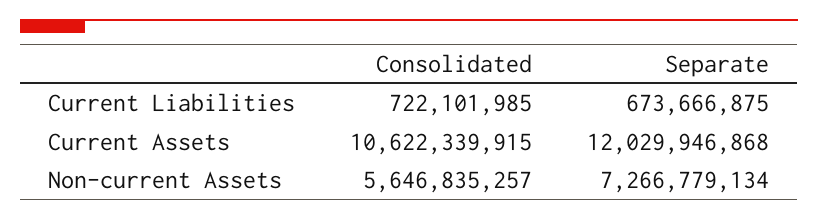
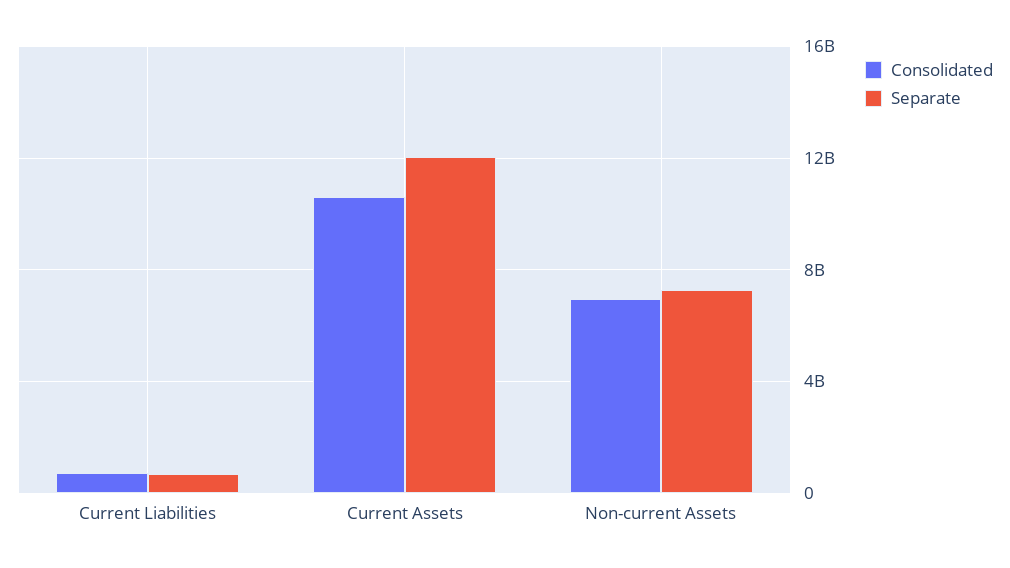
Consolidated, Non-current Assets: 5646835257 -> 7000000000

